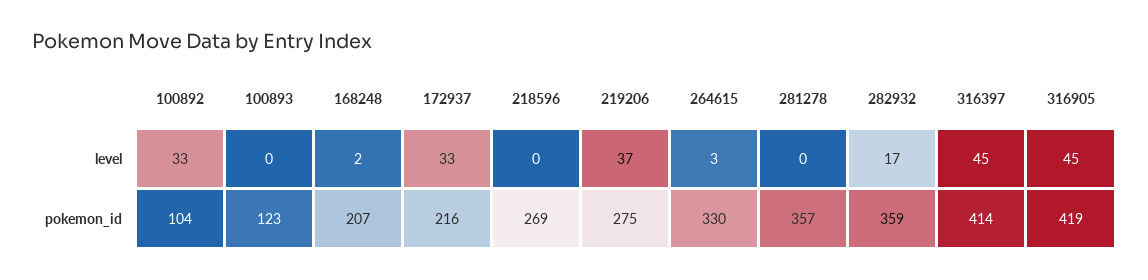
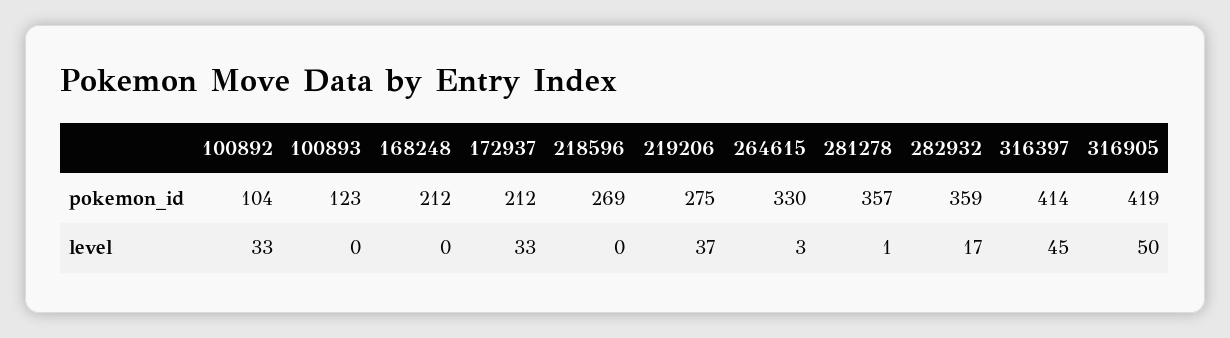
168248, level: 2 -> 0
281278, level: 0 -> 1
316905, level: 45 -> 50
168248, pokemon_id: 207 -> 212
172937, pokemon_id: 216 -> 212

